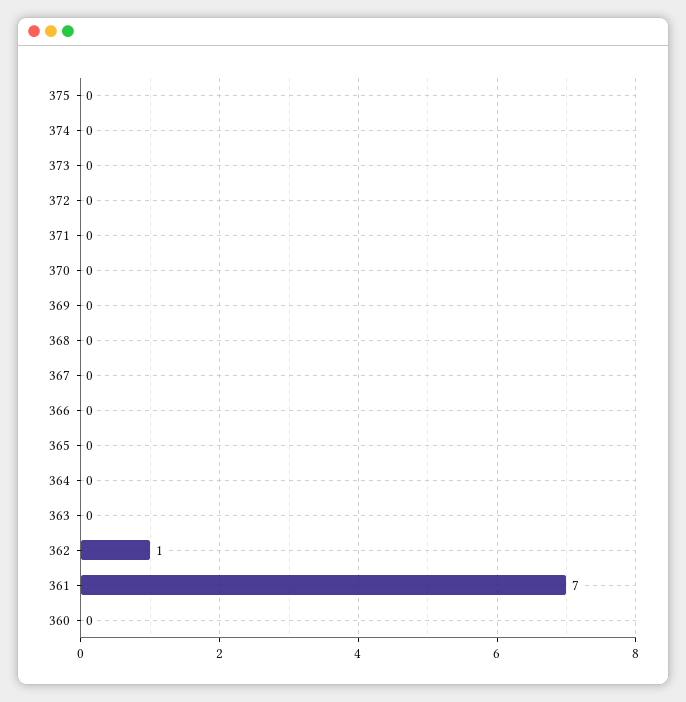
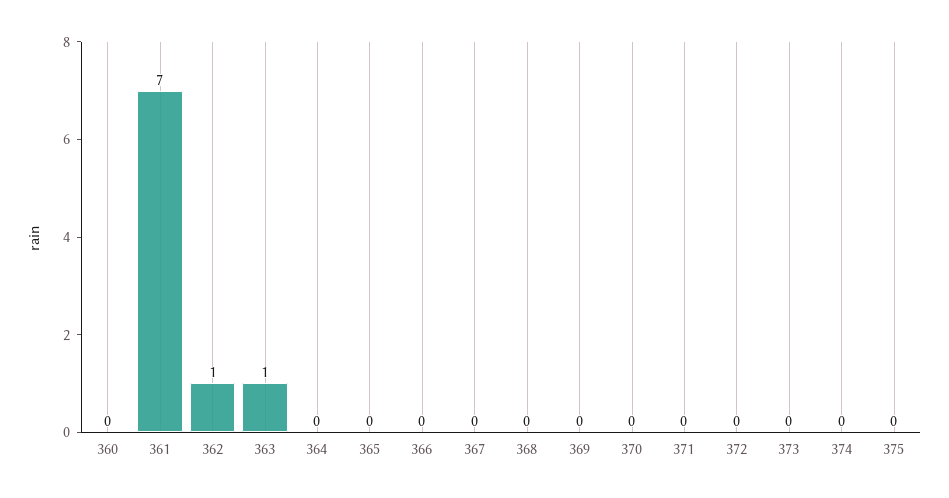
363: 0 -> 1

